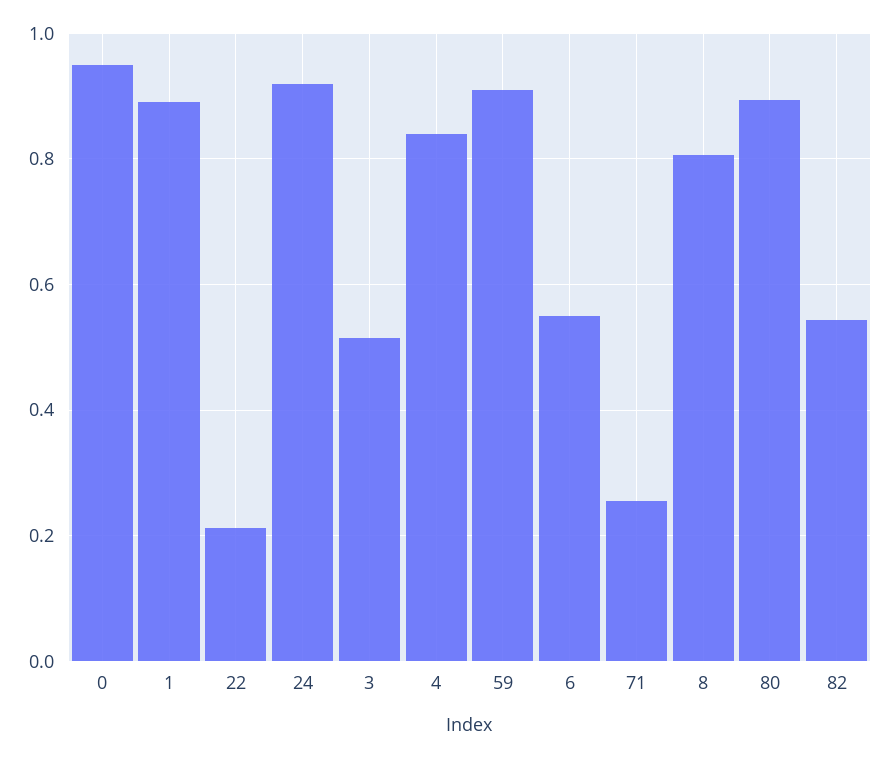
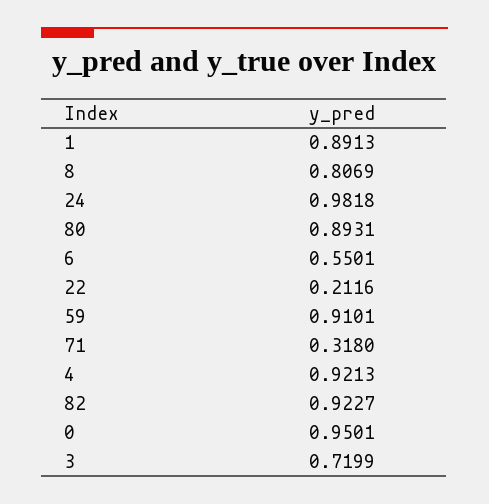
24: 0.92 -> 0.9818
3: 0.52 -> 0.7199
4: 0.84 -> 0.9213
71: 0.26 -> 0.318
82: 0.54 -> 0.9227

